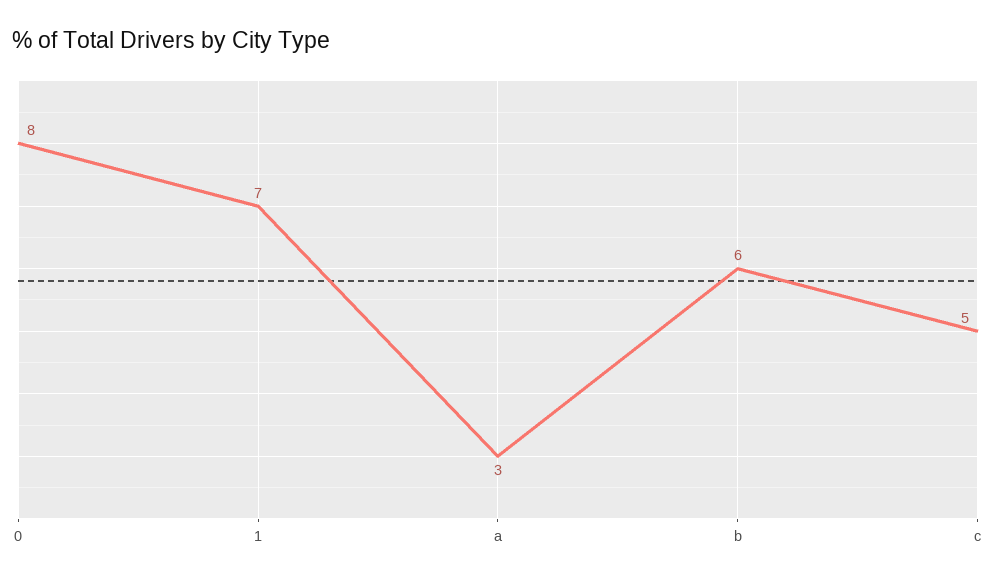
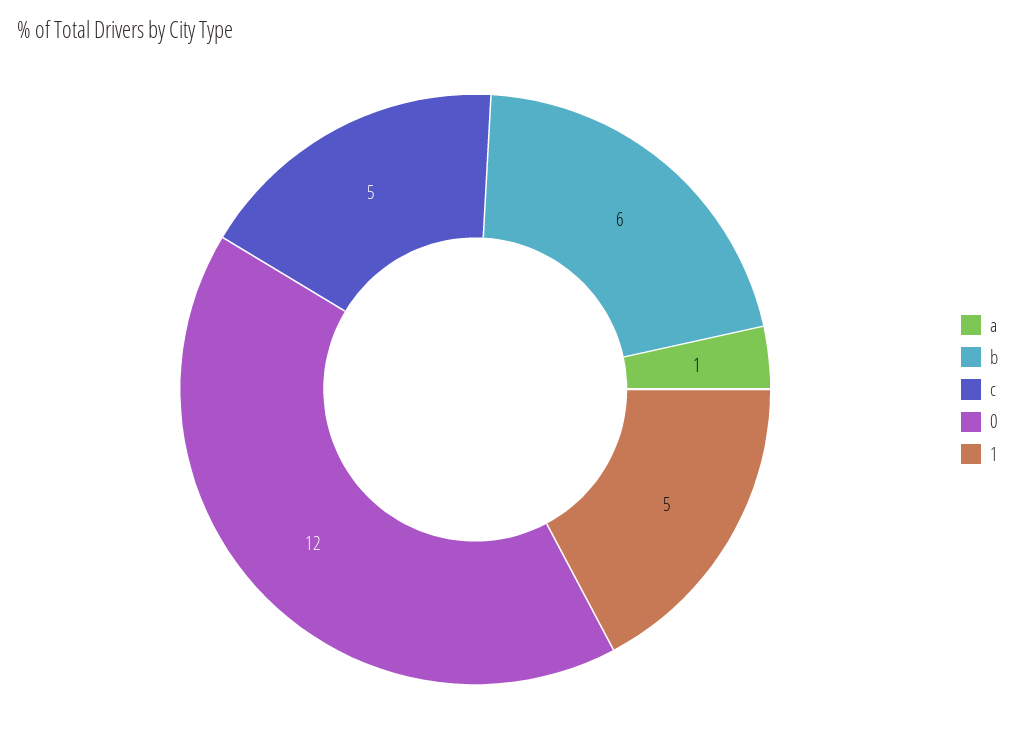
0: 8 -> 12
1: 7 -> 5
a: 3 -> 1

